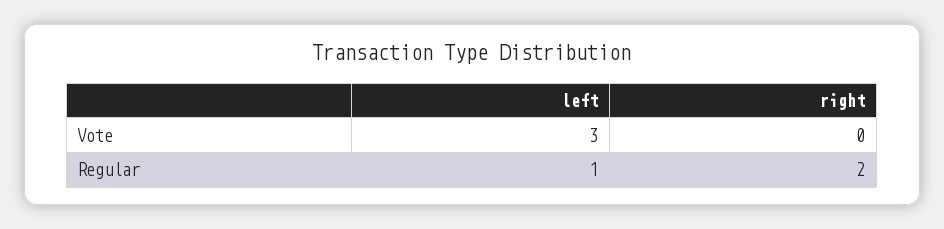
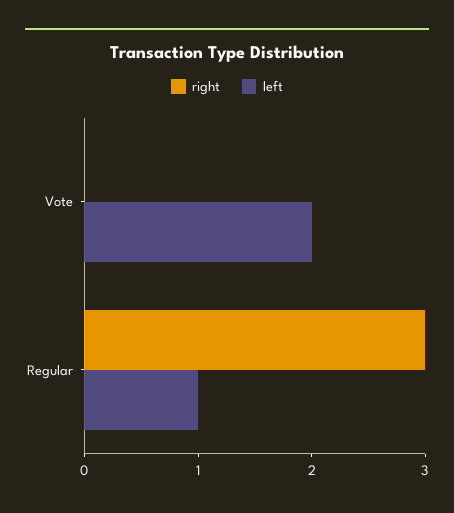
left, Vote: 3 -> 2
right, Regular: 2 -> 3

